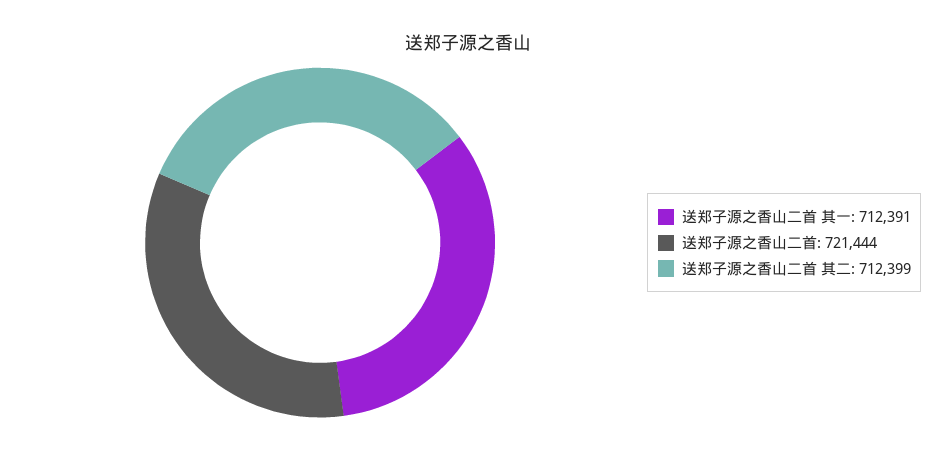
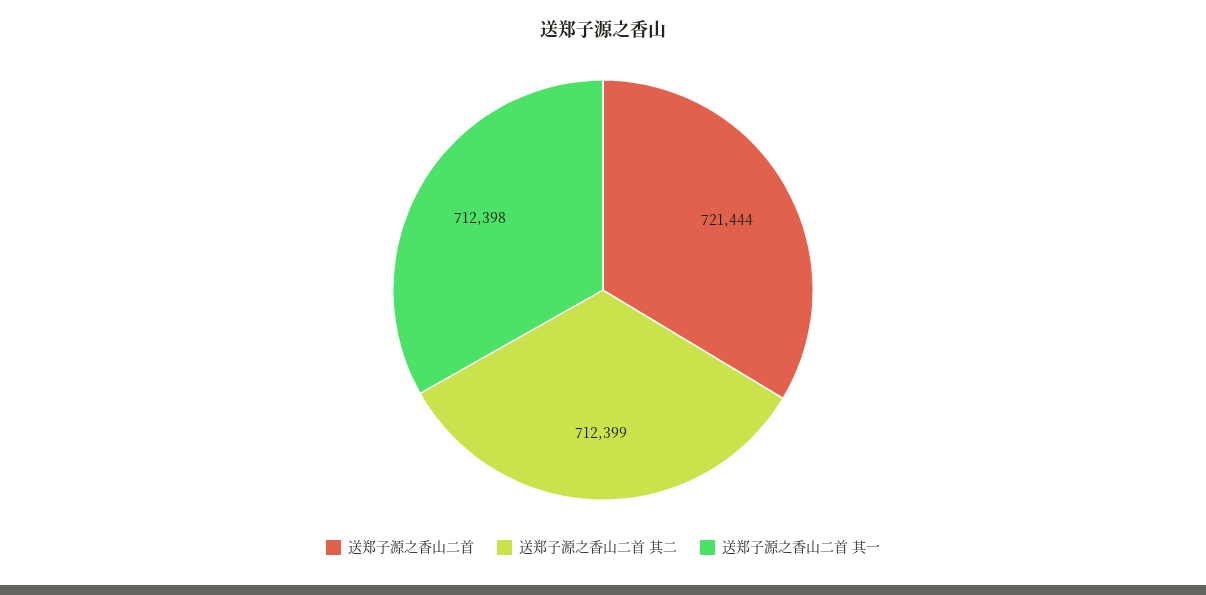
送郑子源之香山二首 其一: 712391 -> 712398

